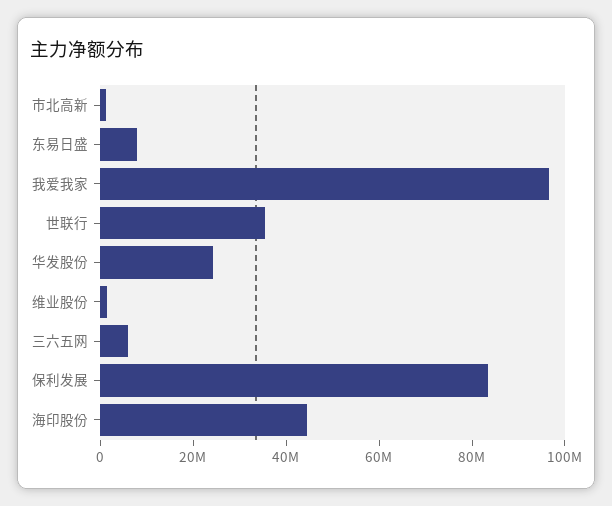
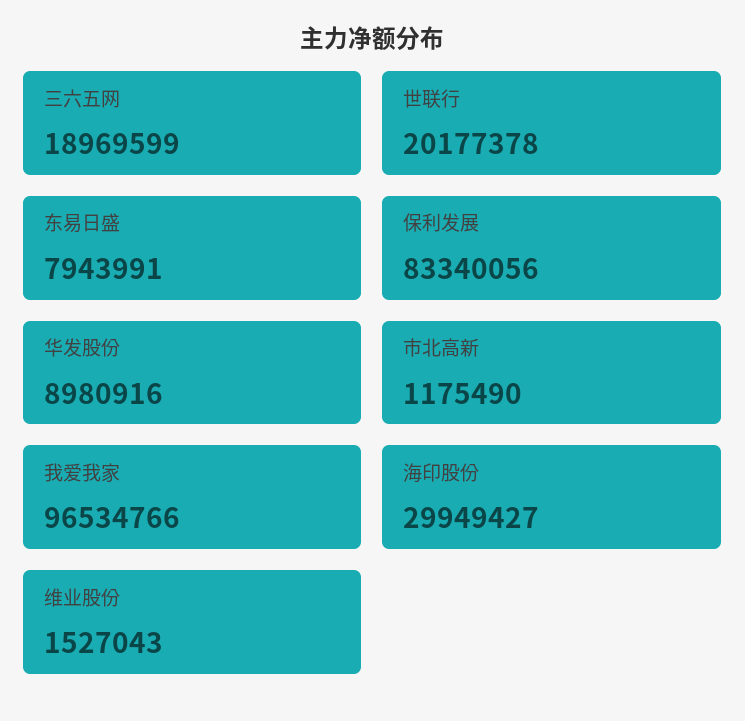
世联行: 35000000 -> 20177378
华发股份: 25000000 -> 8980916
三六五网: 5000000 -> 18969599
海印股份: 45000000 -> 29949427

